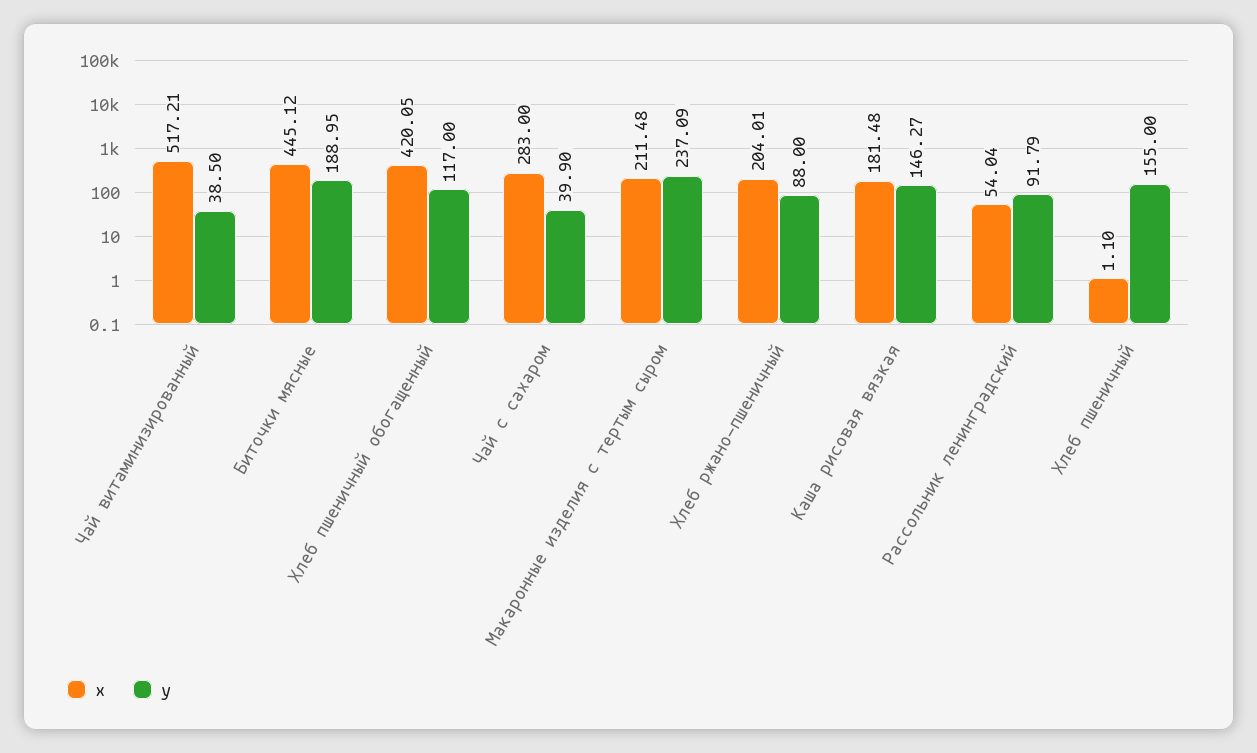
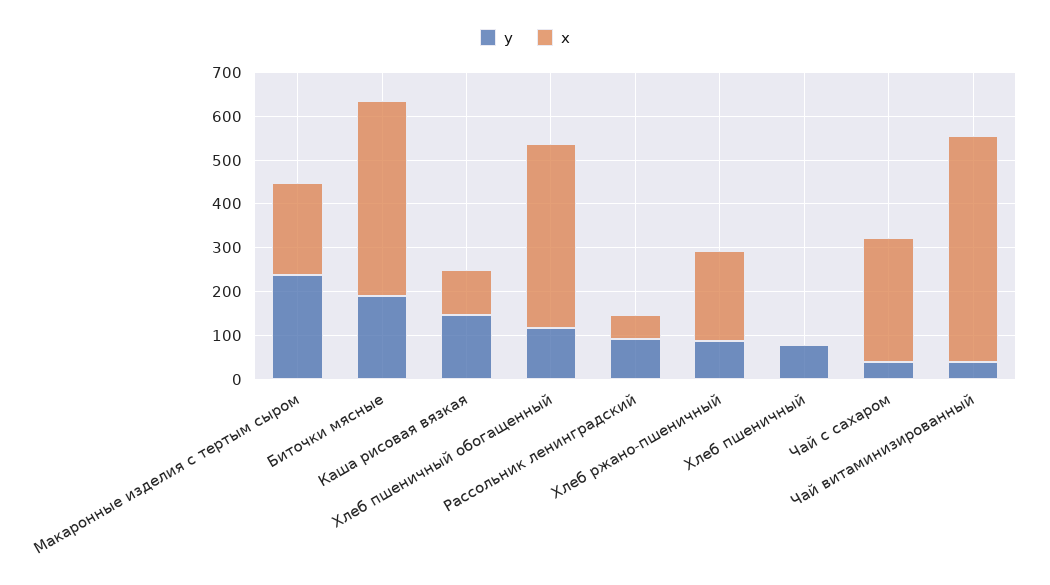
x, Каша рисовая вязкая: 181.48 -> 100
y, Хлеб пшеничный: 155 -> 80

